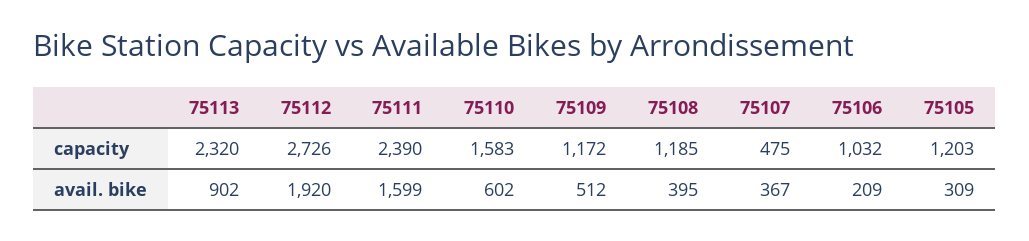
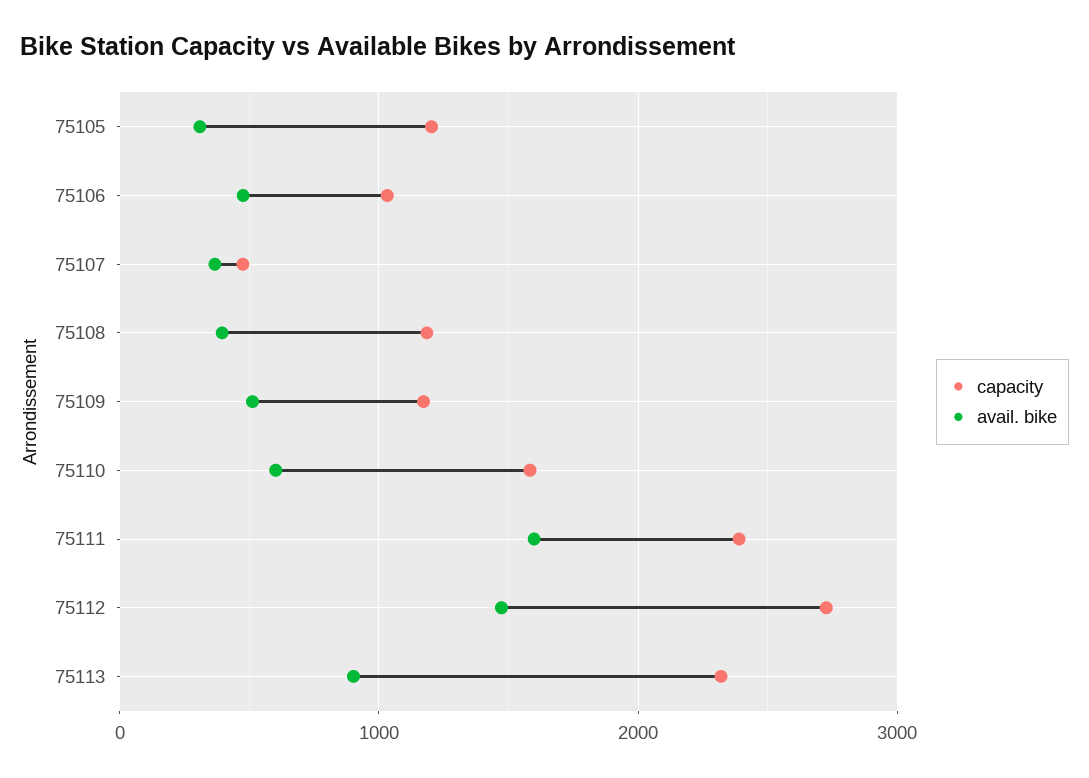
avail. bike, 75112: 1920 -> 1500
avail. bike, 75106: 209 -> 500

